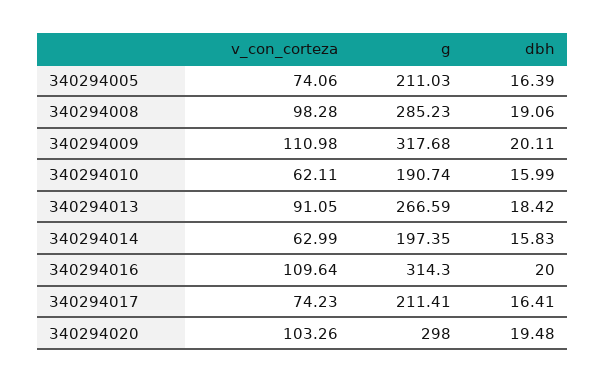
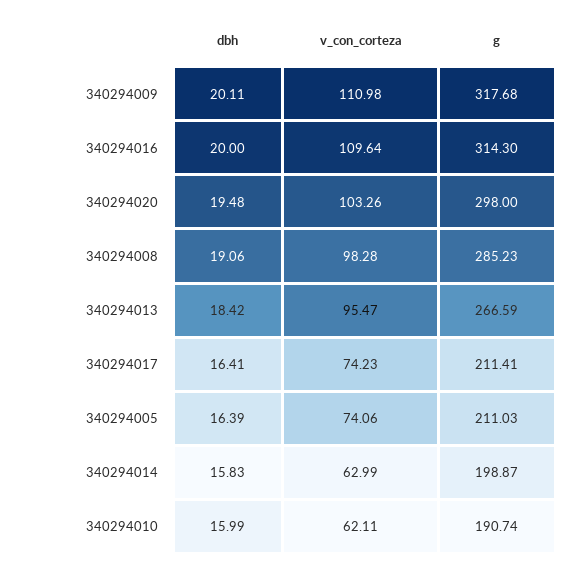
v_con_corteza, 340294013: 91.05 -> 95.47
g, 340294014: 197.35 -> 198.87

